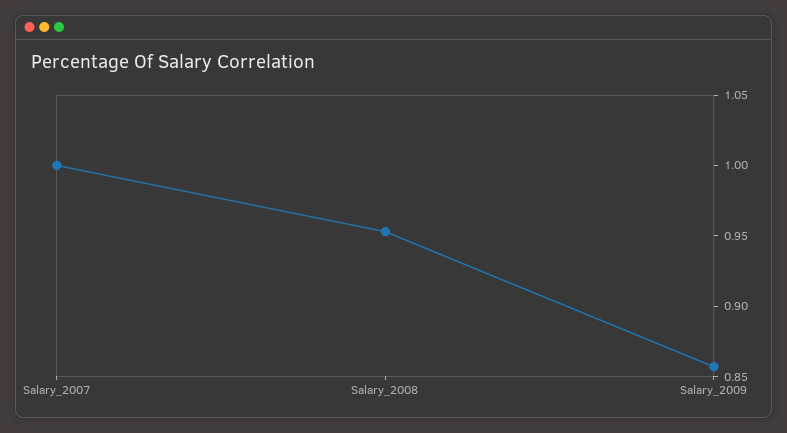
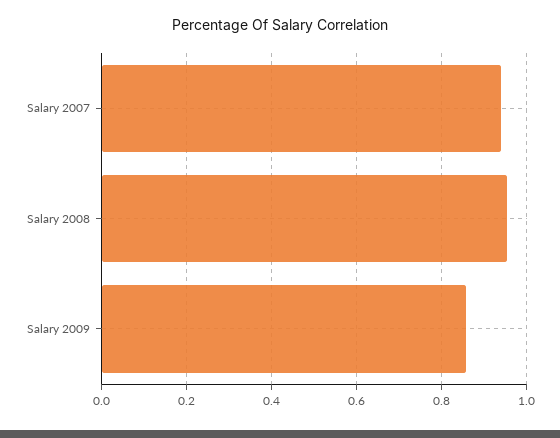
Salary_2007: 1 -> 0.94

